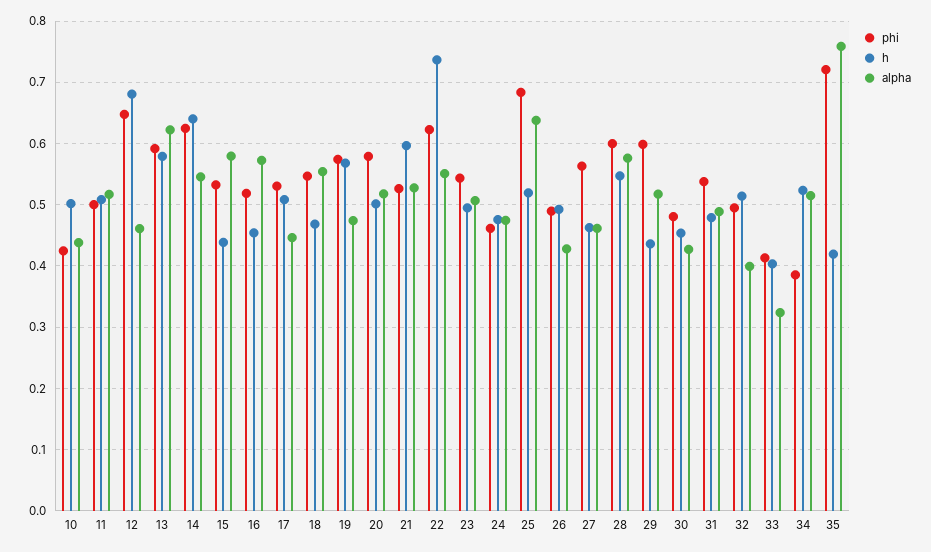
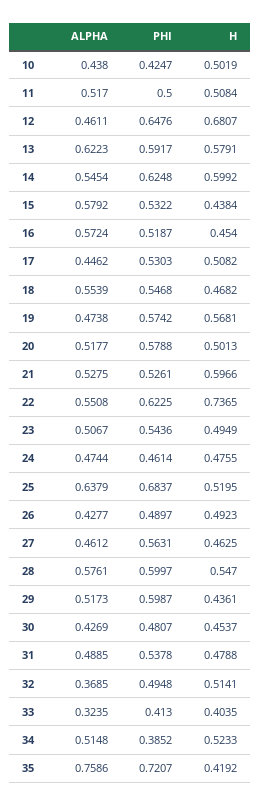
h, 14: 0.64 -> 0.5992
alpha, 32: 0.4 -> 0.3685

